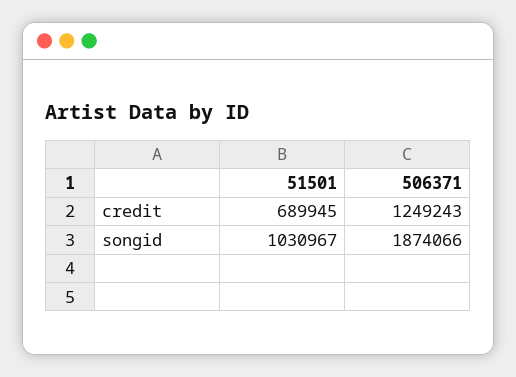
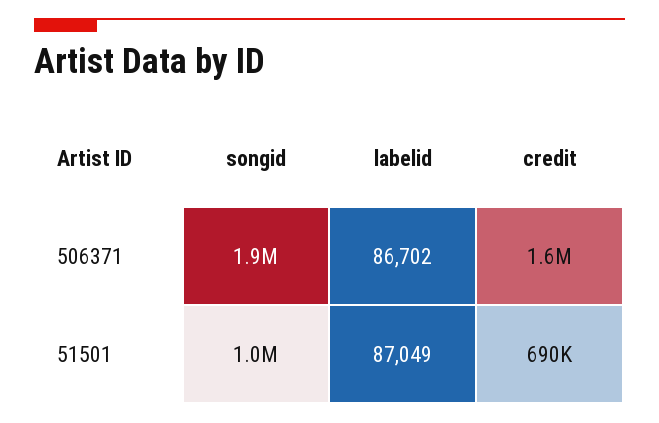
506371, credit: 1249243 -> 1600000
506371, labelid: none -> 86702
51501, labelid: none -> 87049

